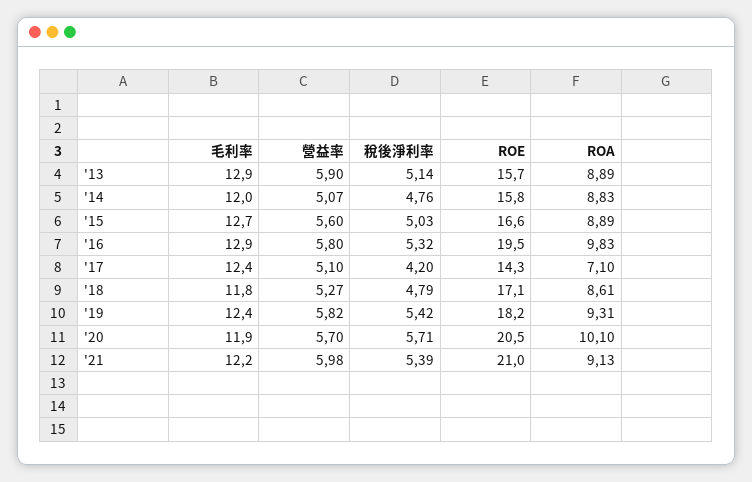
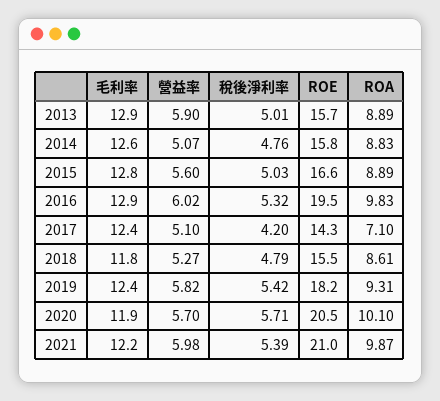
稅後淨利率, '13: 5.14 -> 5.01
毛利率, '14: 12 -> 12.6
毛利率, '15: 12.7 -> 12.8
營益率, '16: 5.8 -> 6.02
ROE, '18: 17.1 -> 15.5
ROA, '21: 9.13 -> 9.87

